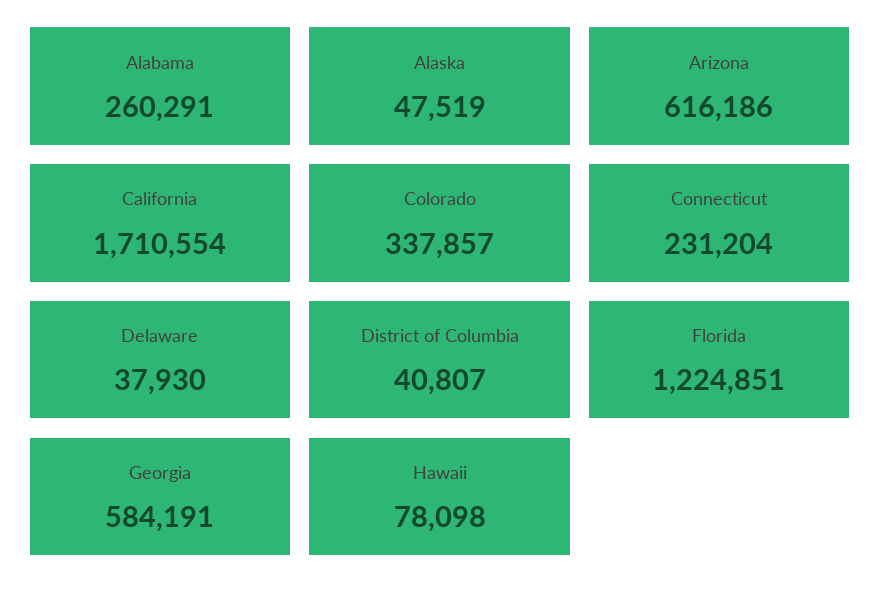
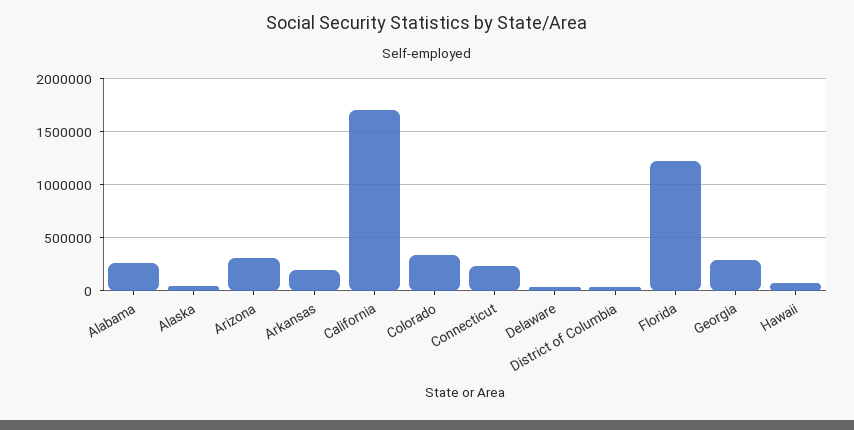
Arizona: 616186 -> 300000
Georgia: 584191 -> 300000
Arkansas: none -> 200000

